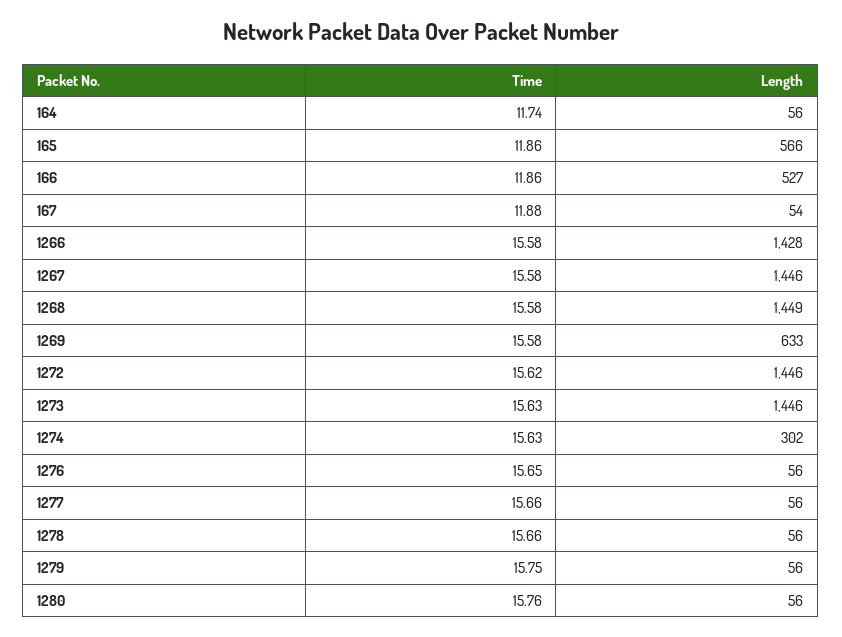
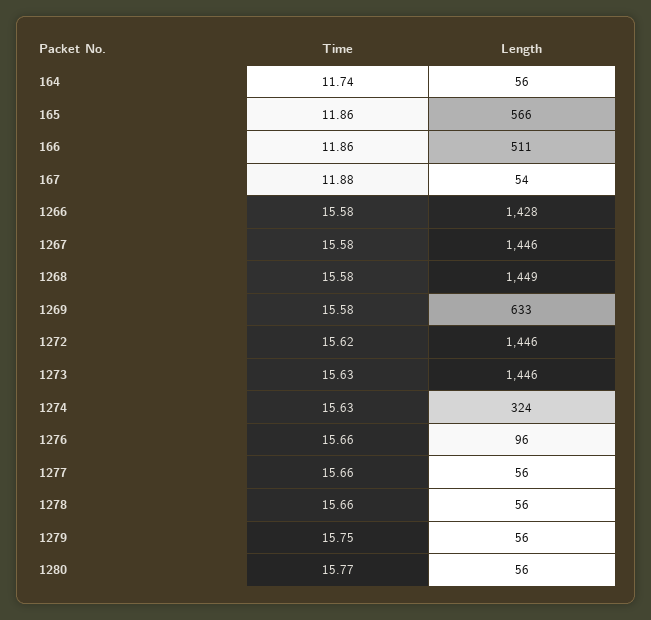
Length, 166: 527 -> 511
Length, 1274: 302 -> 324
Time, 1276: 15.65 -> 15.66
Length, 1276: 56 -> 96
Time, 1280: 15.76 -> 15.77

